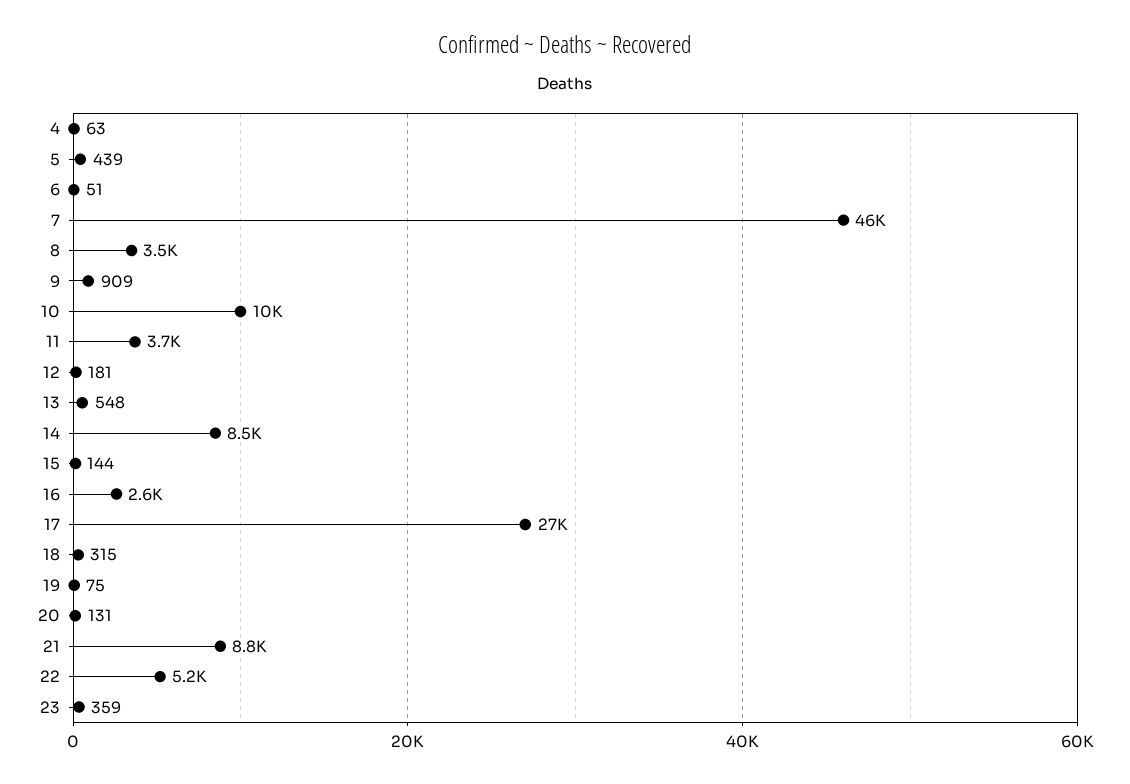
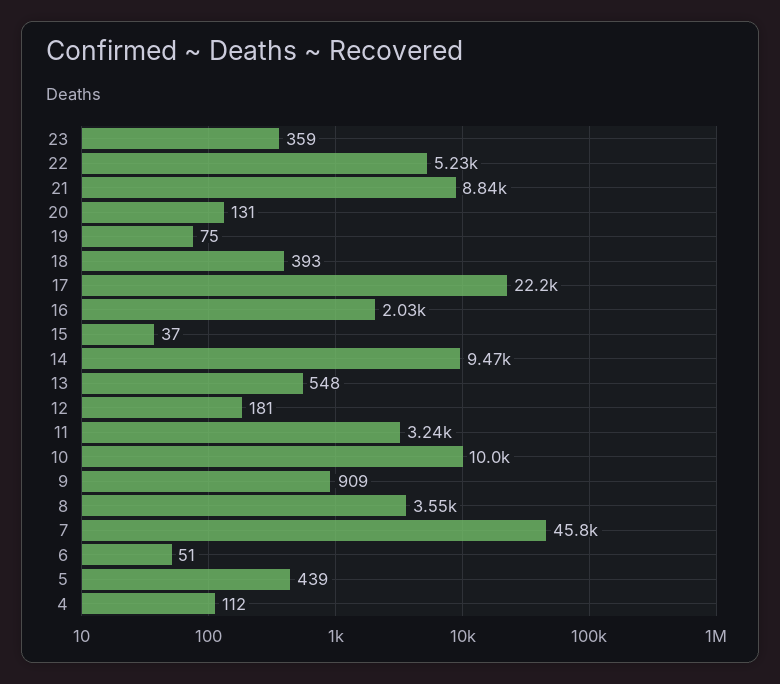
4: 63 -> 112
11: 3700 -> 3240
14: 8500 -> 9470
15: 144 -> 37
16: 2600 -> 2030
17: 27000 -> 22200
18: 315 -> 393

